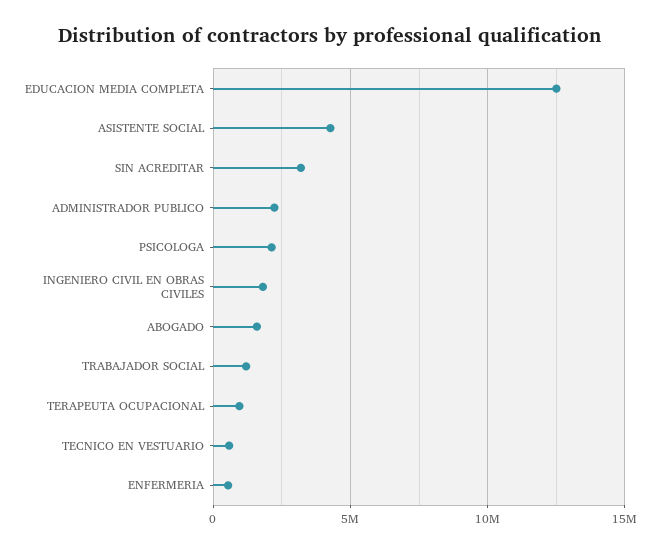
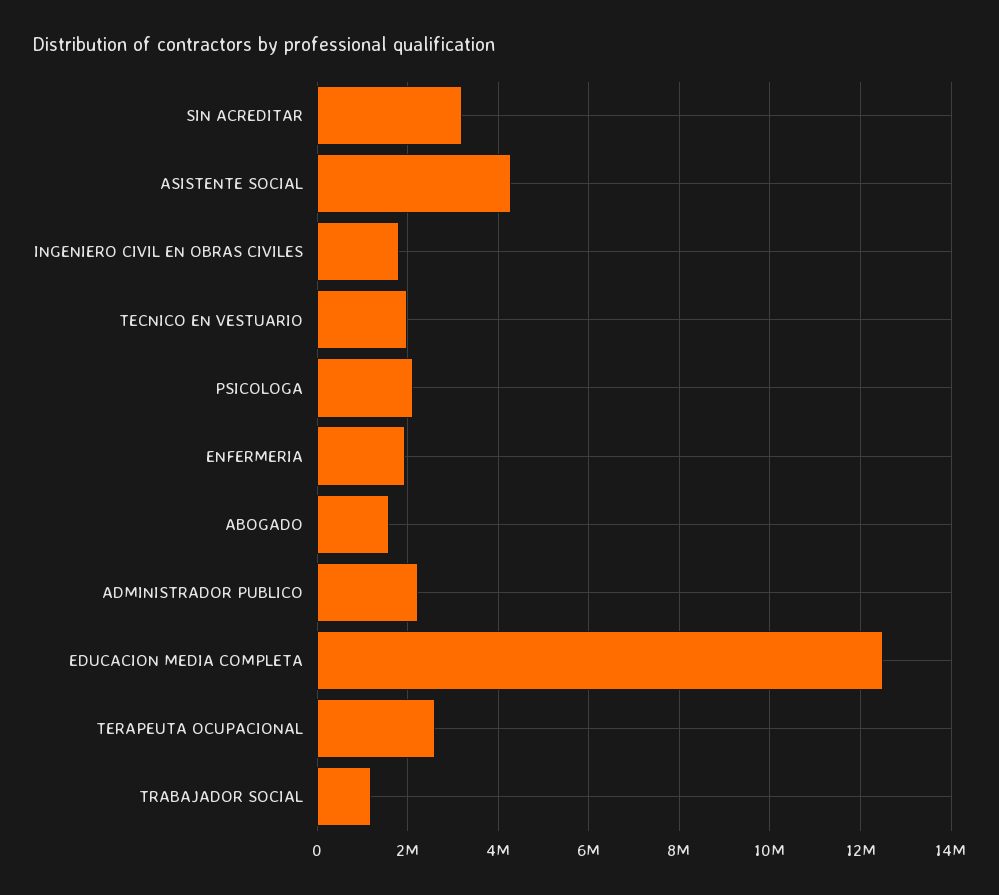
TERAPEUTA OCUPACIONAL: 1000000 -> 2600000
TECNICO EN VESTUARIO: 500000 -> 2000000
ENFERMERIA: 500000 -> 2000000

